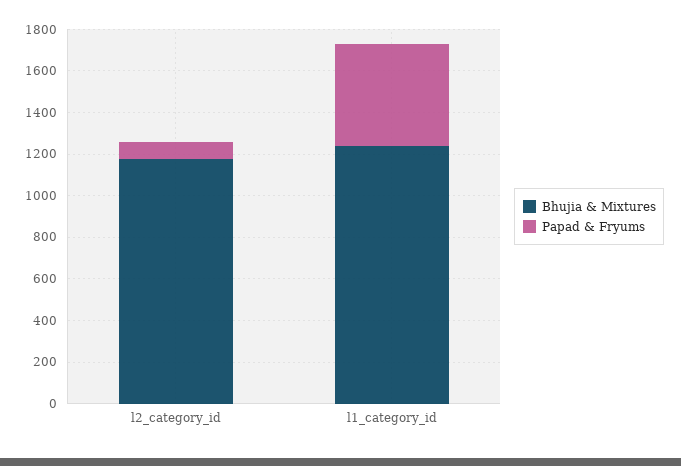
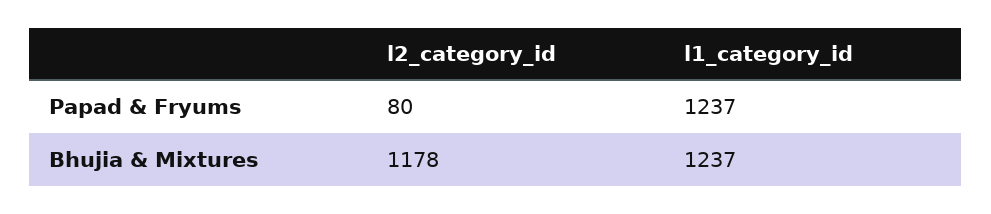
Papad & Fryums, l1_category_id: 500 -> 1237

